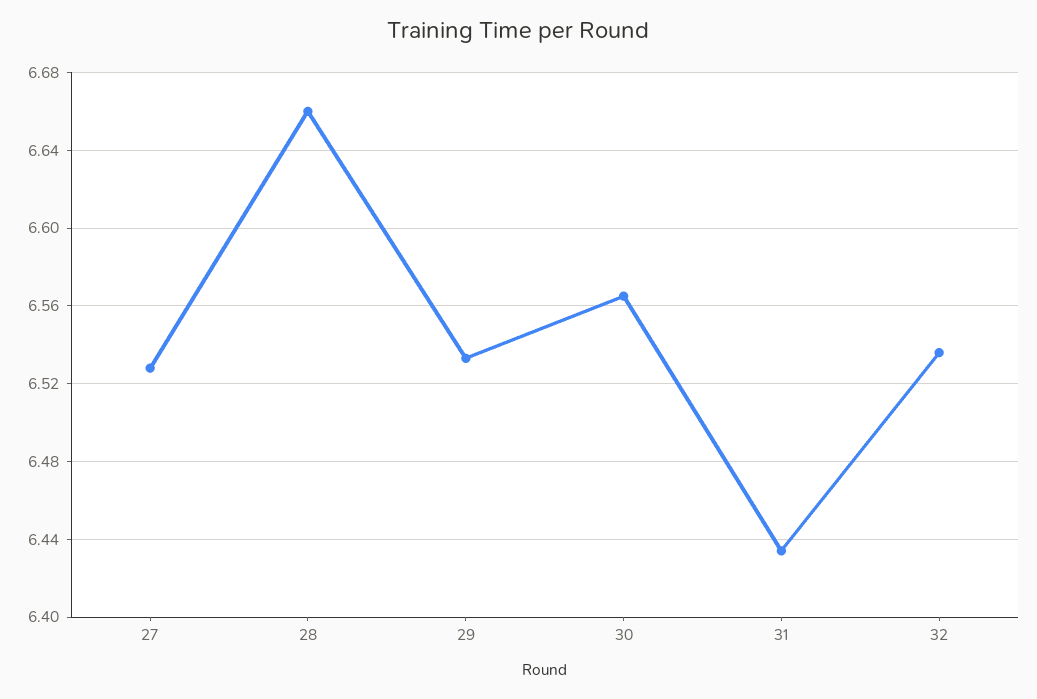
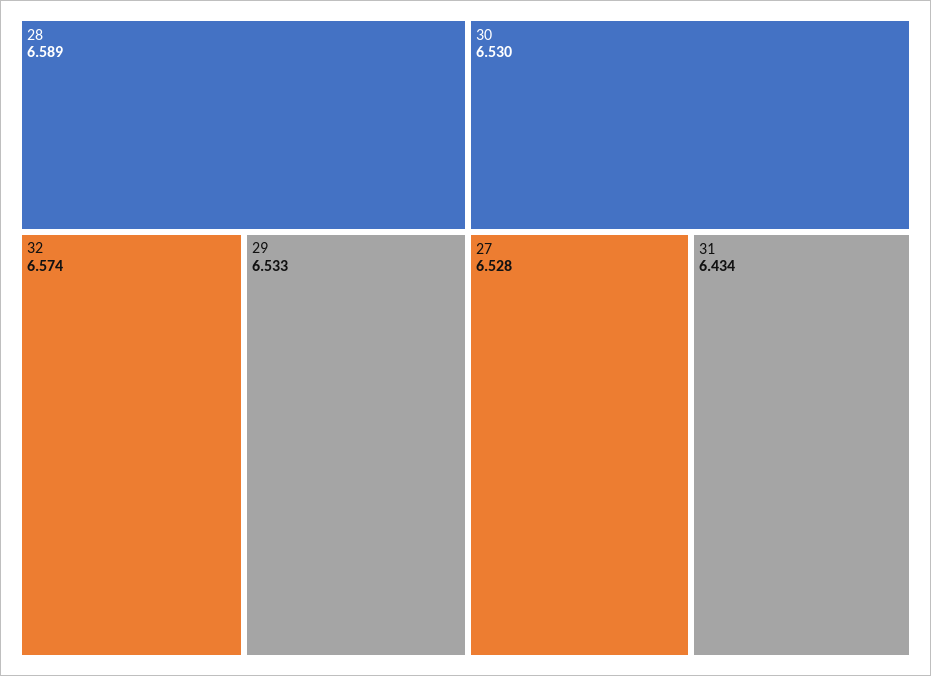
28: 6.66 -> 6.589
30: 6.565 -> 6.53
32: 6.535 -> 6.574

